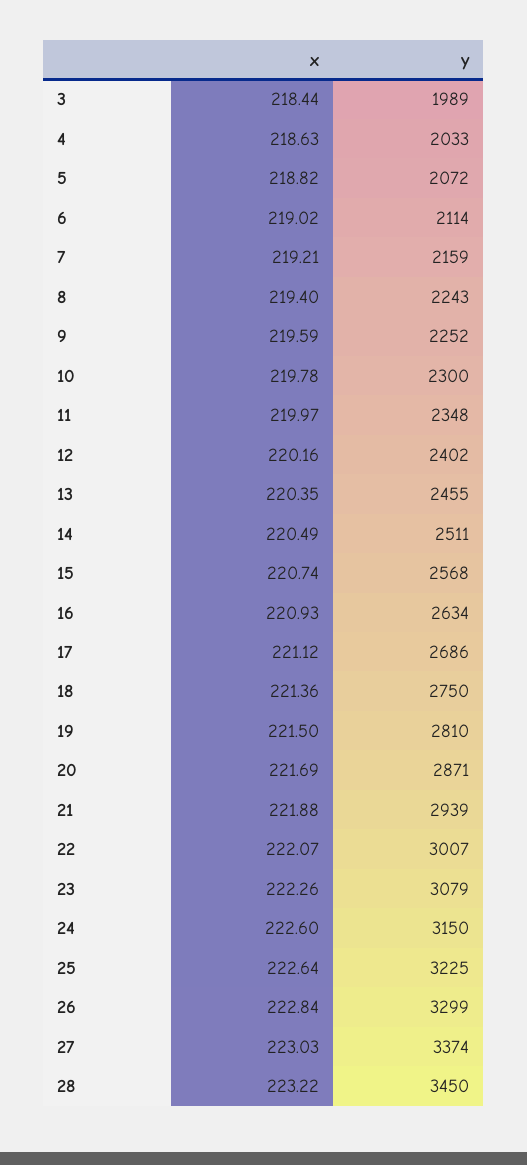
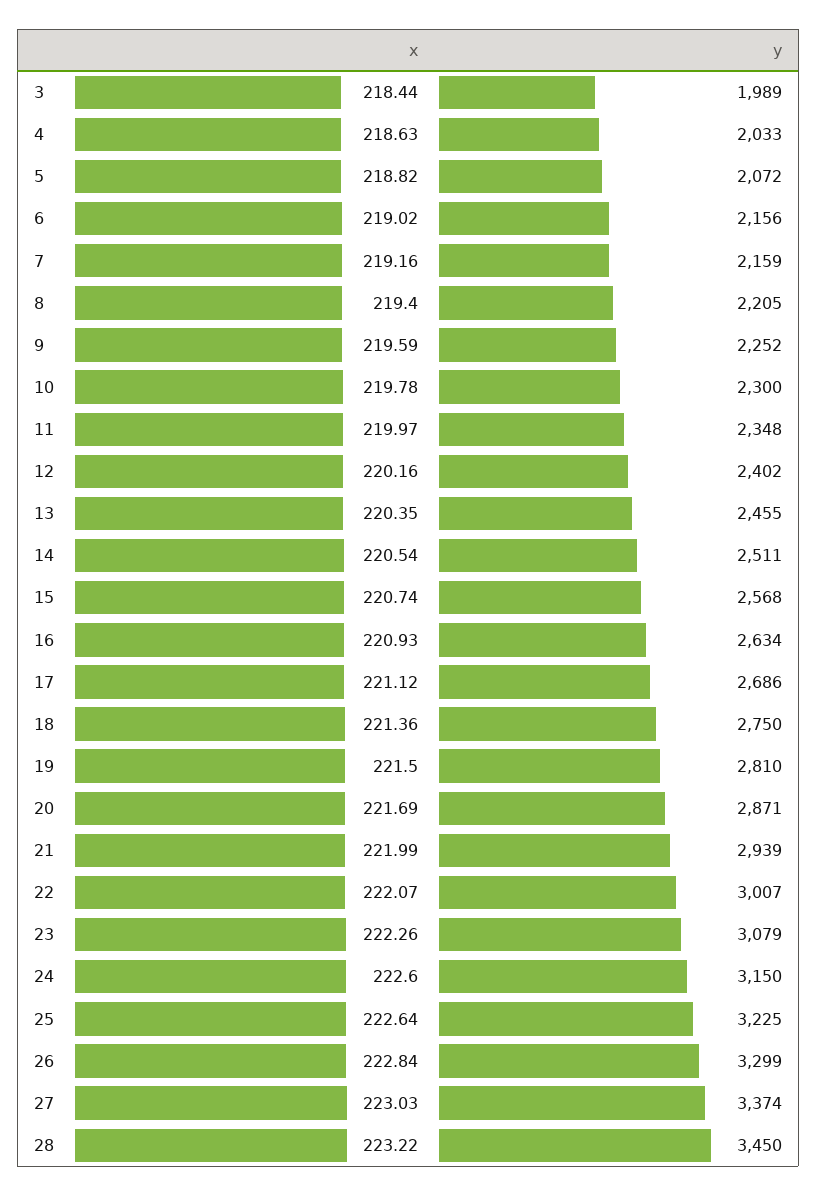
y, 6: 2114 -> 2156
x, 7: 219.21 -> 219.16
y, 8: 2243 -> 2205
x, 14: 220.49 -> 220.54
x, 21: 221.88 -> 221.99

